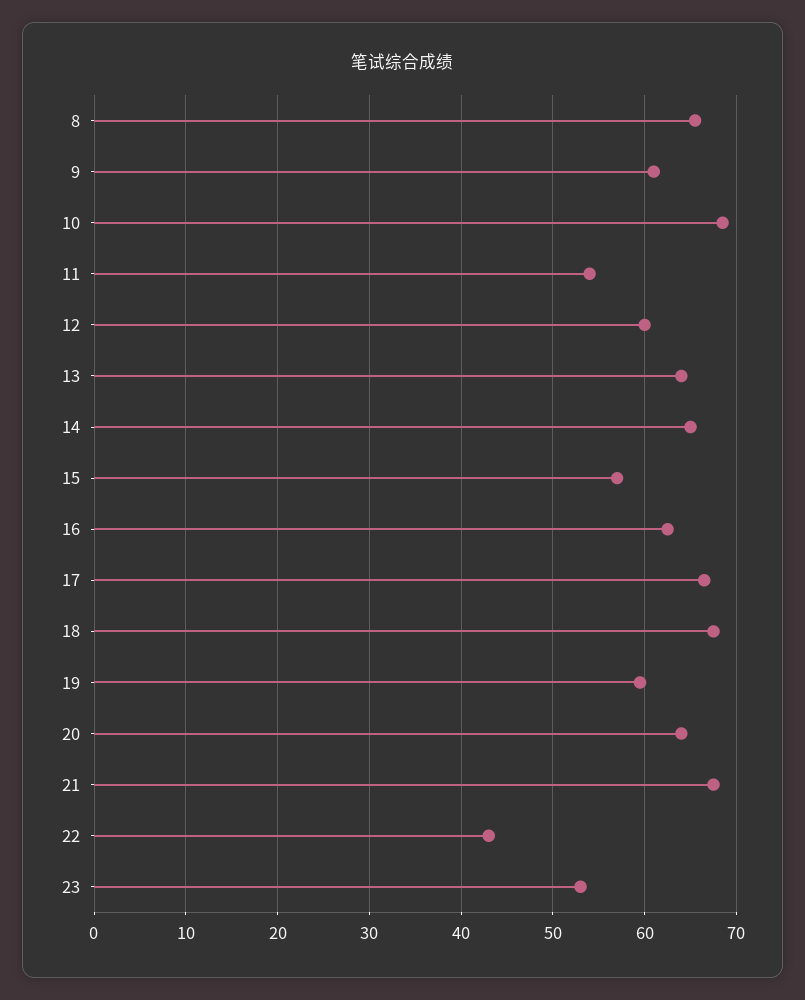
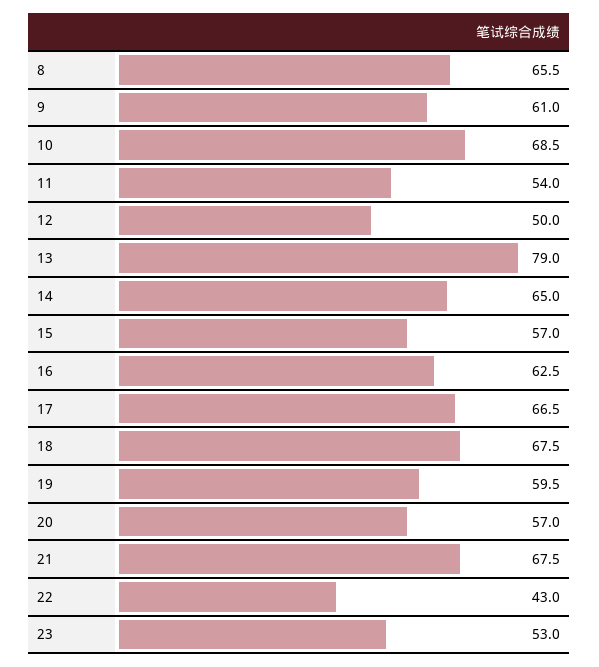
12: 60 -> 50
13: 64 -> 79
20: 64 -> 57

